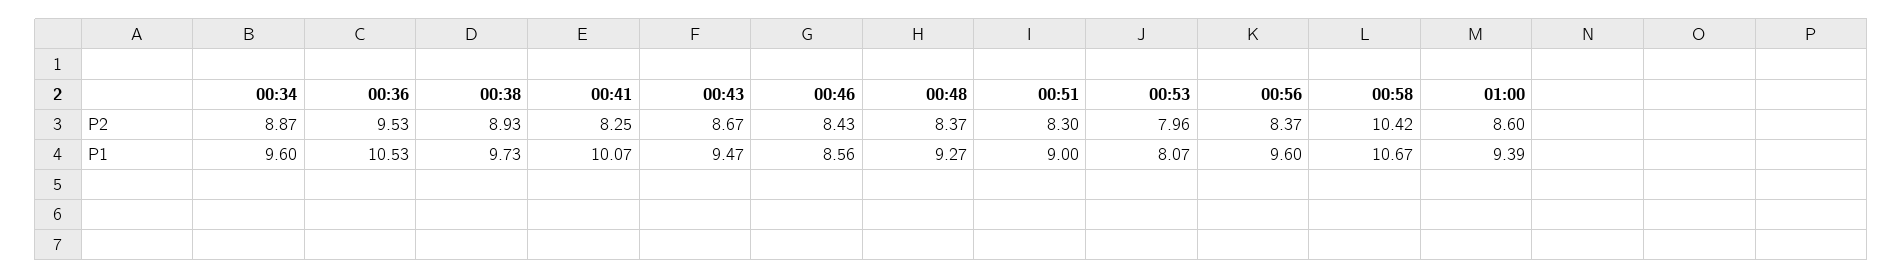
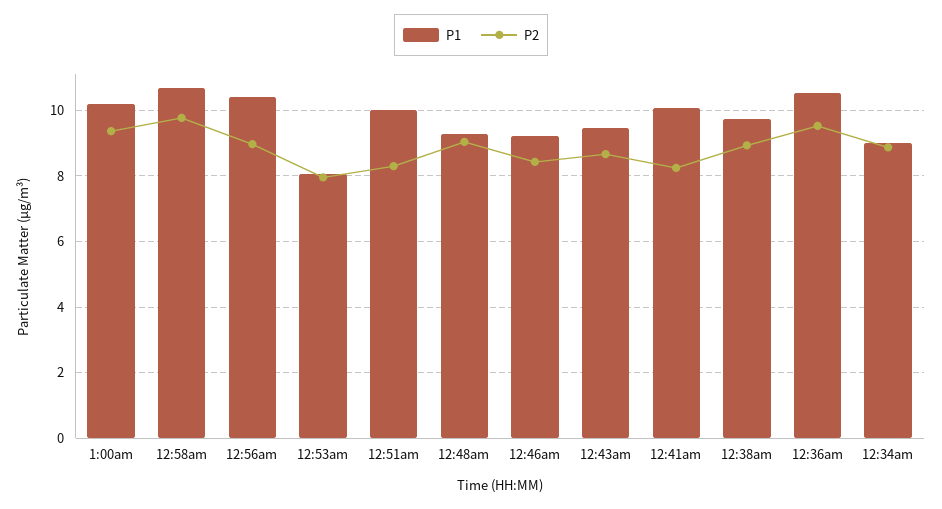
P2, 00:48: 8.37 -> 9
P2, 00:56: 8.37 -> 9
P2, 00:58: 10.42 -> 9.8
P2, 01:00: 8.6 -> 9.4
P1, 00:34: 9.6 -> 9
P1, 00:46: 8.56 -> 9.2
P1, 00:51: 9 -> 10
P1, 00:56: 9.6 -> 10.4
P1, 01:00: 9.39 -> 10.2

